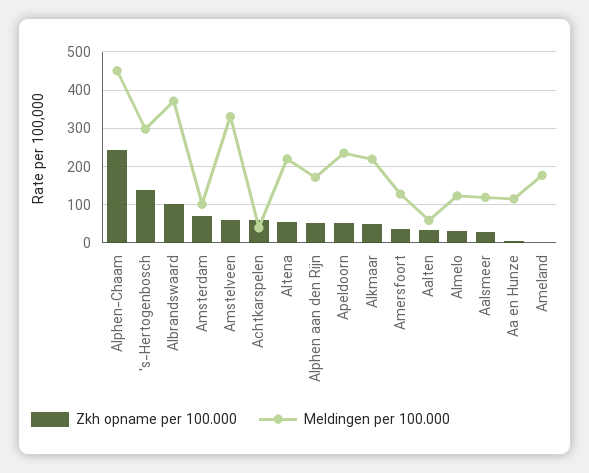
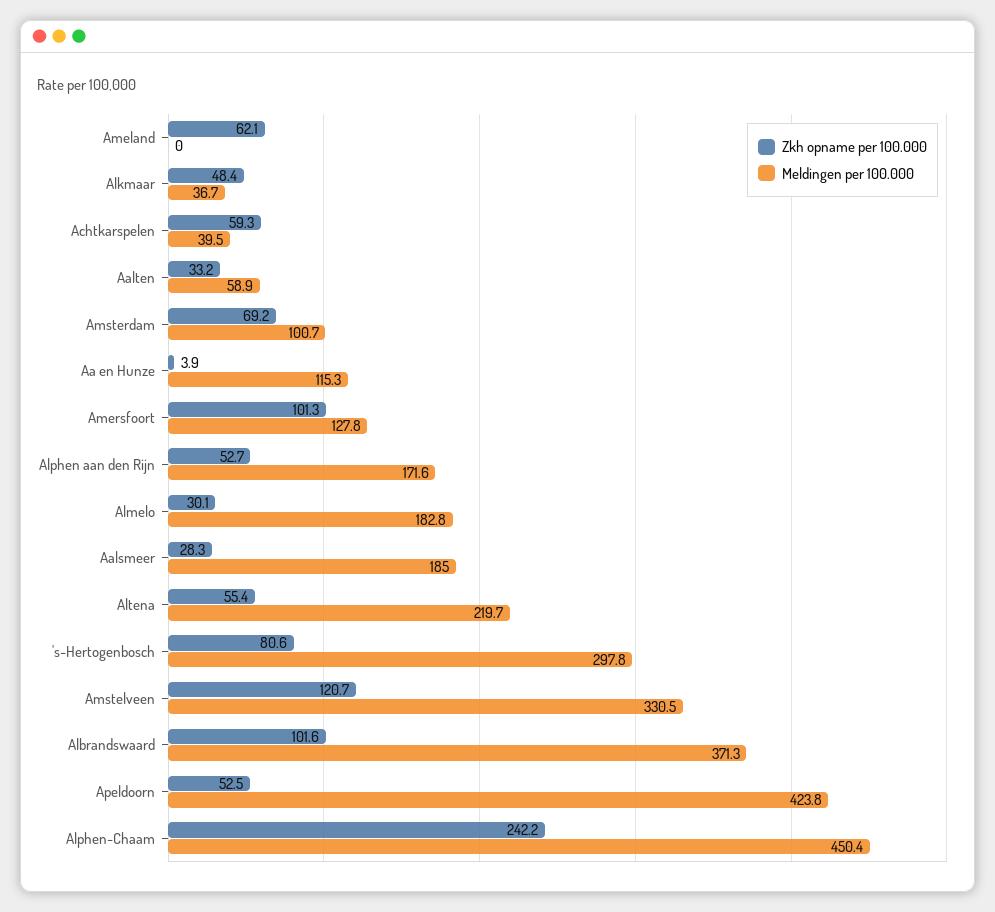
Zkh opname per 100.000, 's-Hertogenbosch: 140 -> 80.6
Zkh opname per 100.000, Amstelveen: 60 -> 120.7
Meldingen per 100.000, Apeldoorn: 240 -> 423.8
Meldingen per 100.000, Alkmaar: 220 -> 36.7
Zkh opname per 100.000, Amersfoort: 40 -> 101.3
Meldingen per 100.000, Almelo: 120 -> 182.8
Meldingen per 100.000, Aalsmeer: 120 -> 185
Zkh opname per 100.000, Ameland: 0 -> 62.1
Meldingen per 100.000, Ameland: 180 -> 0

